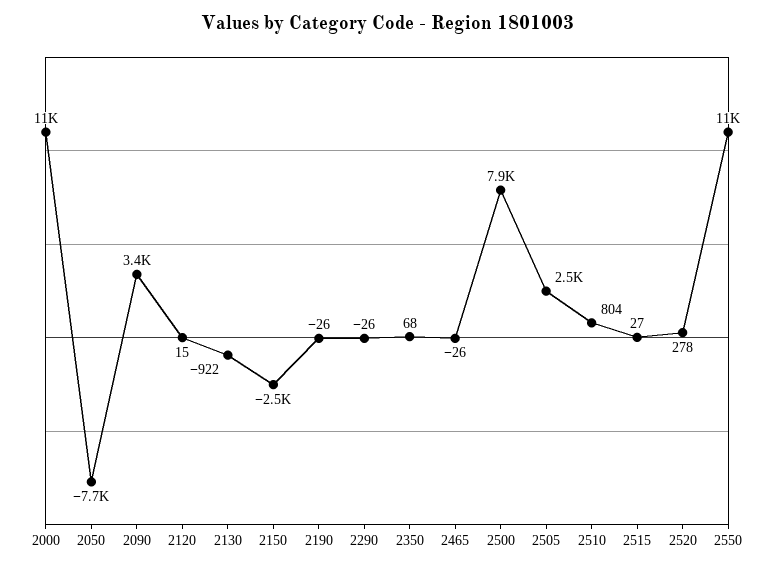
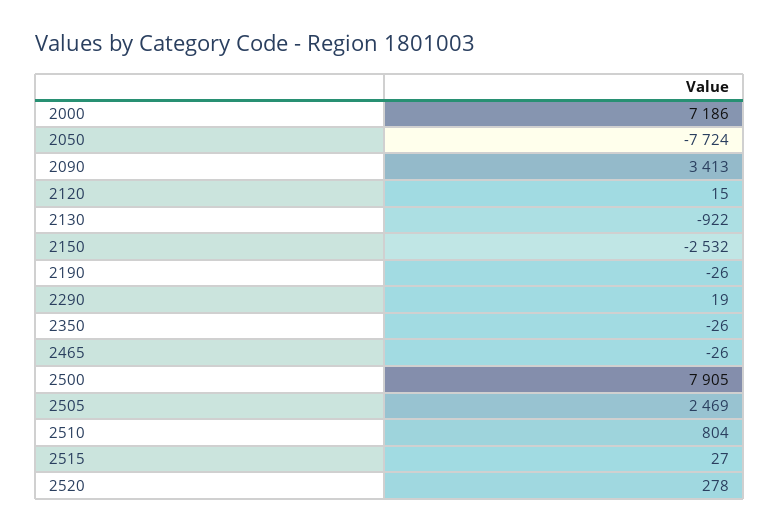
2000: 11000 -> 7186
2290: -26 -> 19
2350: 68 -> -26
2550: 11000 -> none

